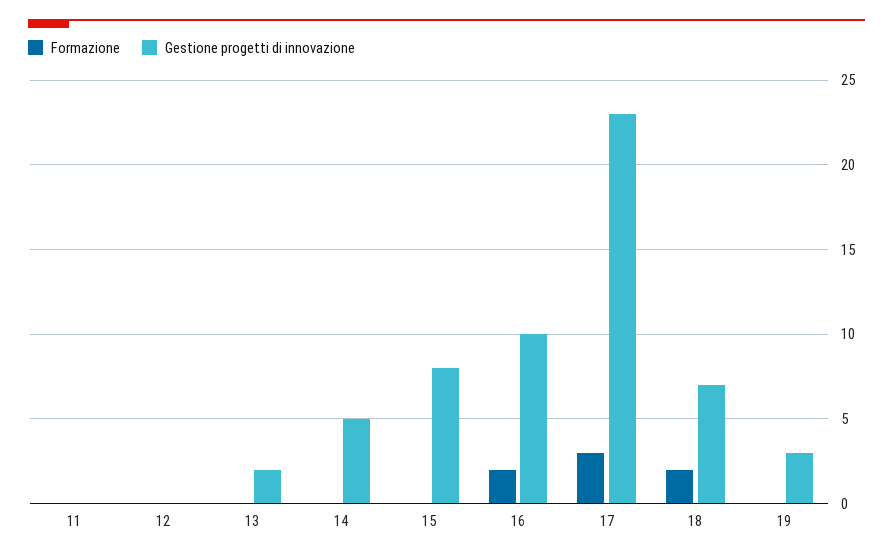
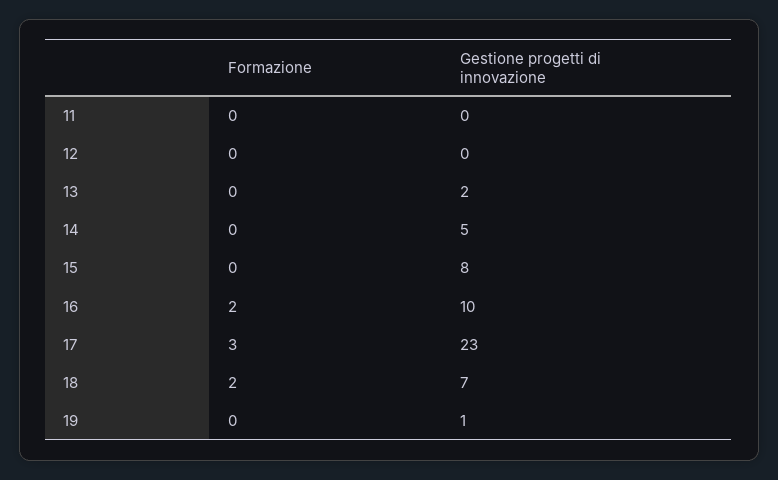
Gestione progetti di innovazione, 19: 3 -> 1

